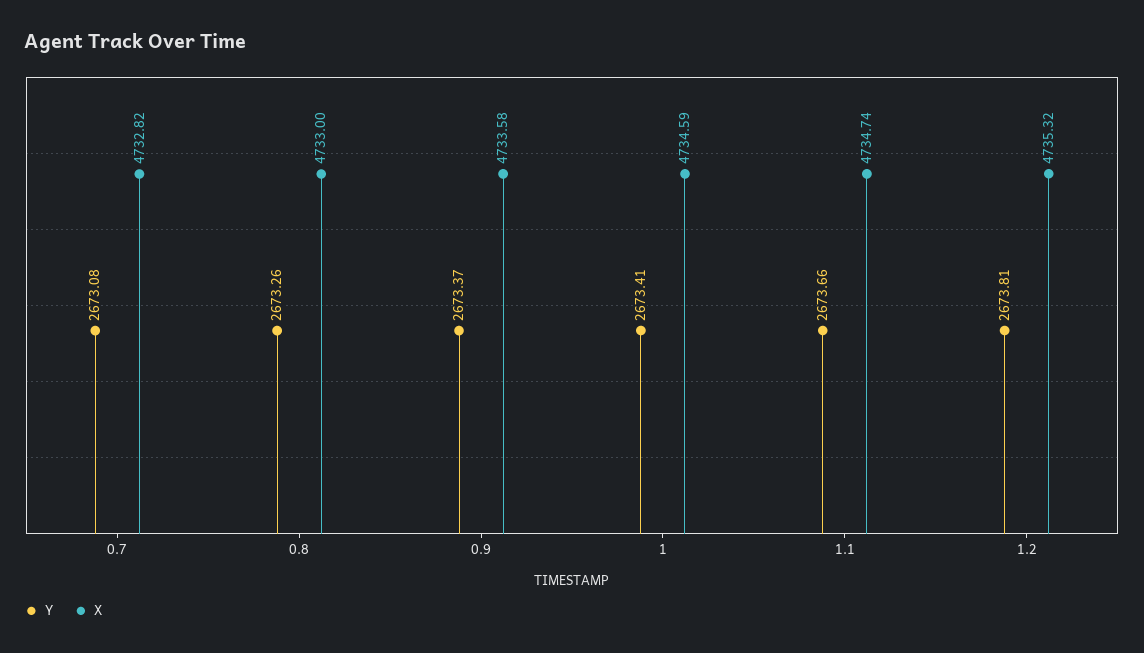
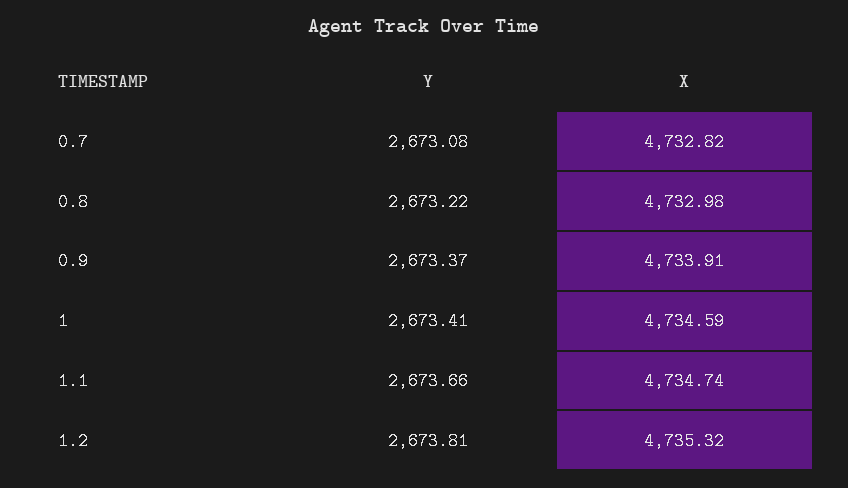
Y, 0.8: 2673.26 -> 2673.22
X, 0.8: 4733 -> 4732.98
X, 0.9: 4733.58 -> 4733.91

